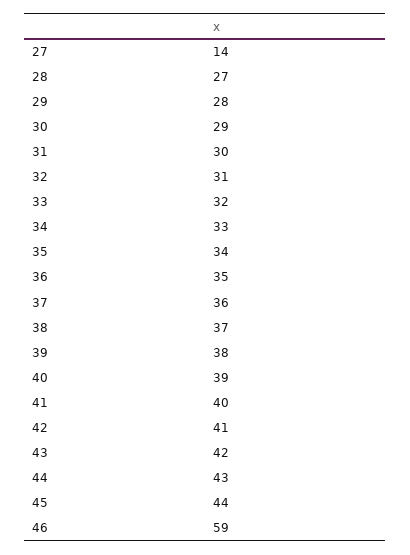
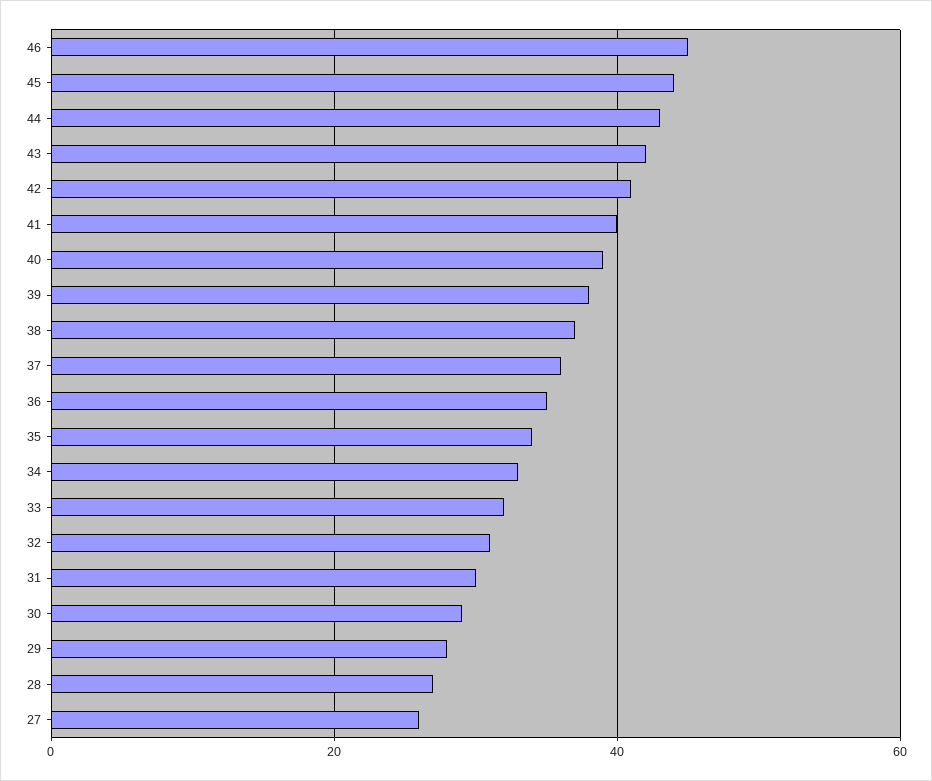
27: 14 -> 25
46: 59 -> 45

